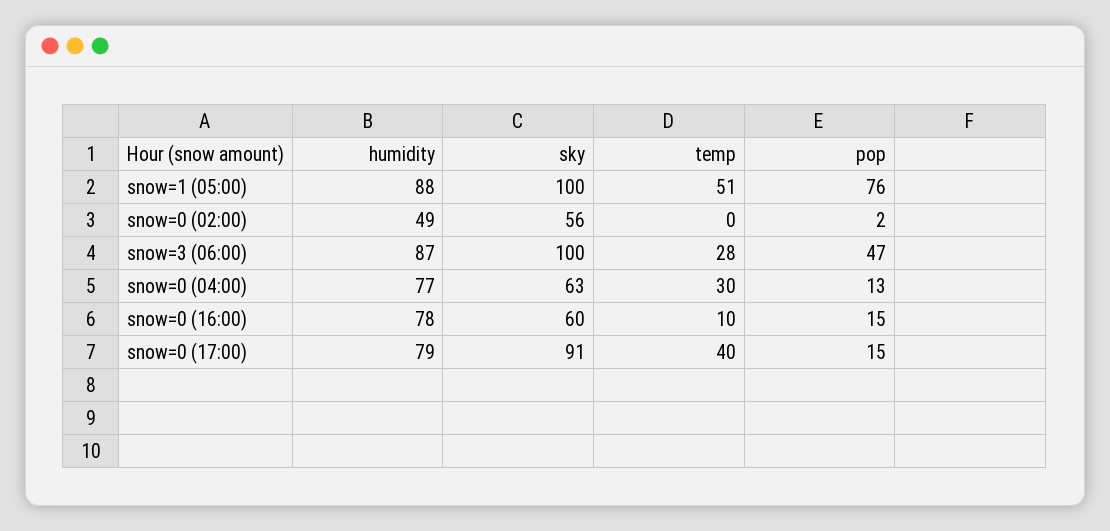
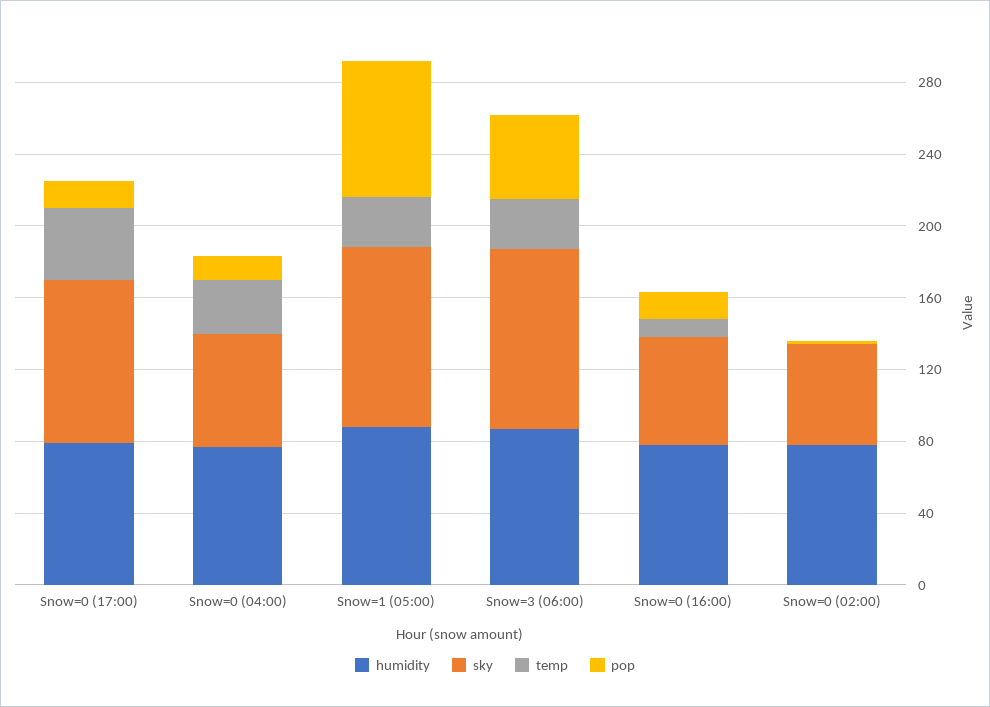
temp, snow=1 (05:00): 51 -> 30
humidity, snow=0 (02:00): 49 -> 80

